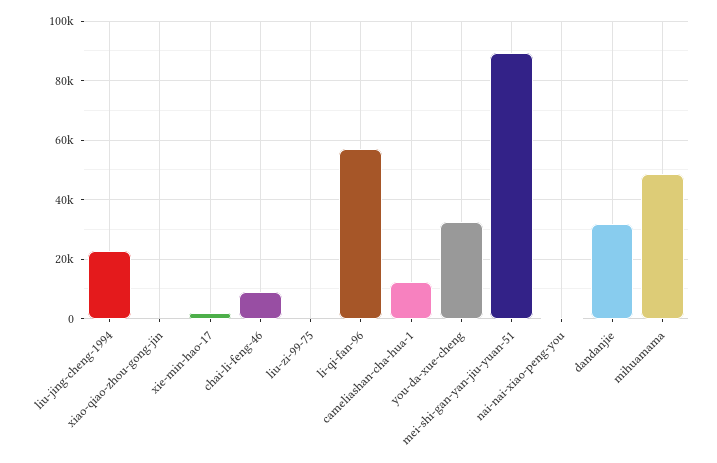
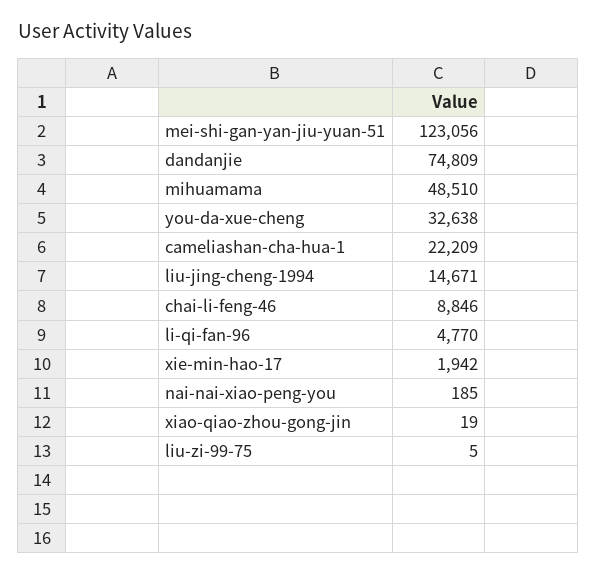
liu-jing-cheng-1994: 22500 -> 14671
li-qi-fan-96: 57500 -> 4770
cameliashan-cha-hua-1: 12500 -> 22209
mei-shi-gan-yan-jiu-yuan-51: 90000 -> 123056
dandanjie: 32500 -> 74809

